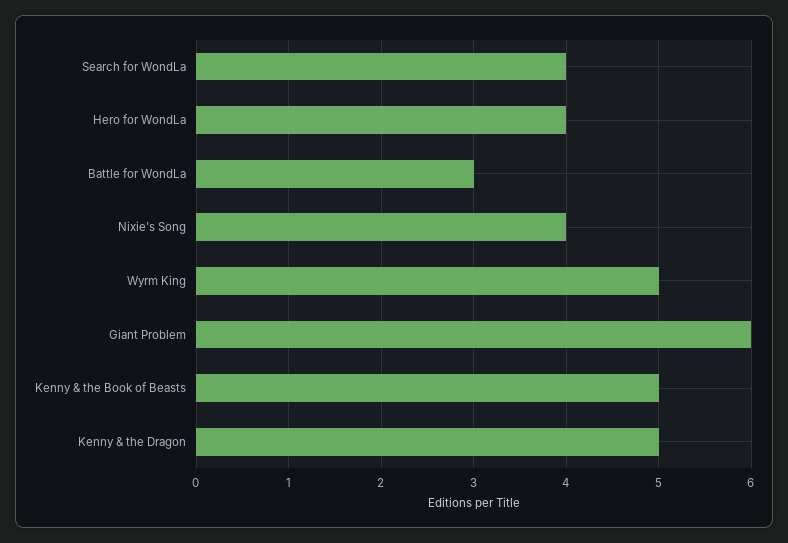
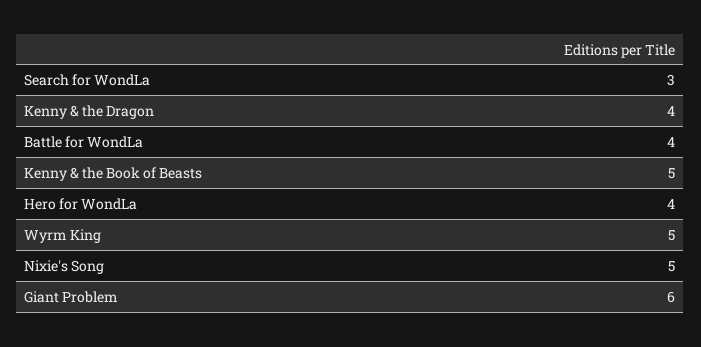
Search for WondLa: 4 -> 3
Battle for WondLa: 3 -> 4
Nixie's Song: 4 -> 5
Kenny & the Dragon: 5 -> 4

